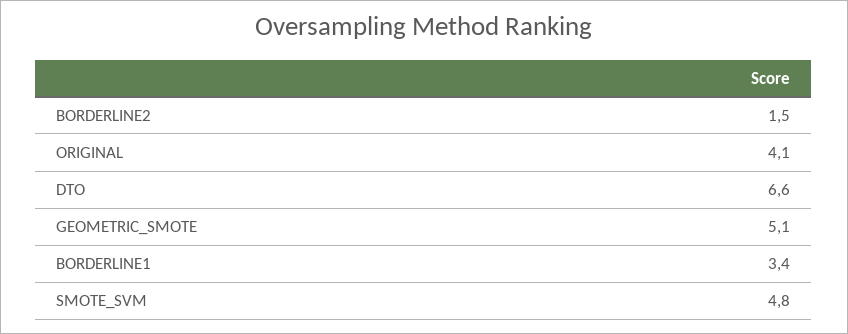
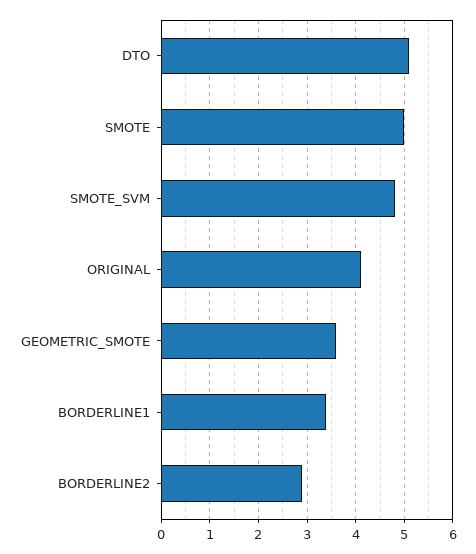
BORDERLINE2: 1.5 -> 3
DTO: 6.6 -> 5
GEOMETRIC_SMOTE: 5.1 -> 3.5
SMOTE: none -> 5

